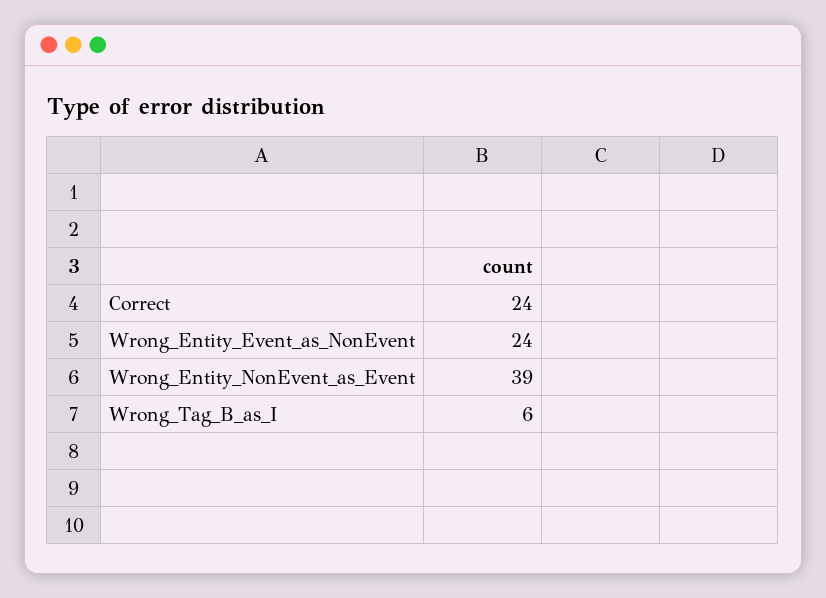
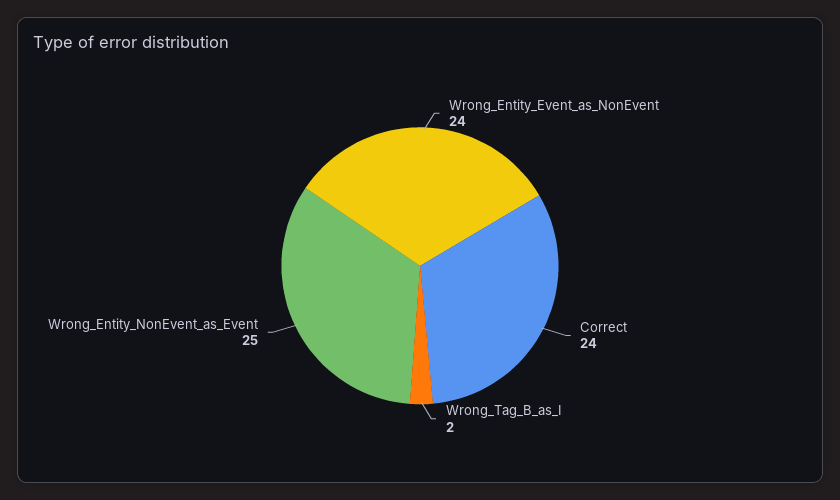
Wrong_Entity_NonEvent_as_Event: 39 -> 25
Wrong_Tag_B_as_I: 6 -> 2

